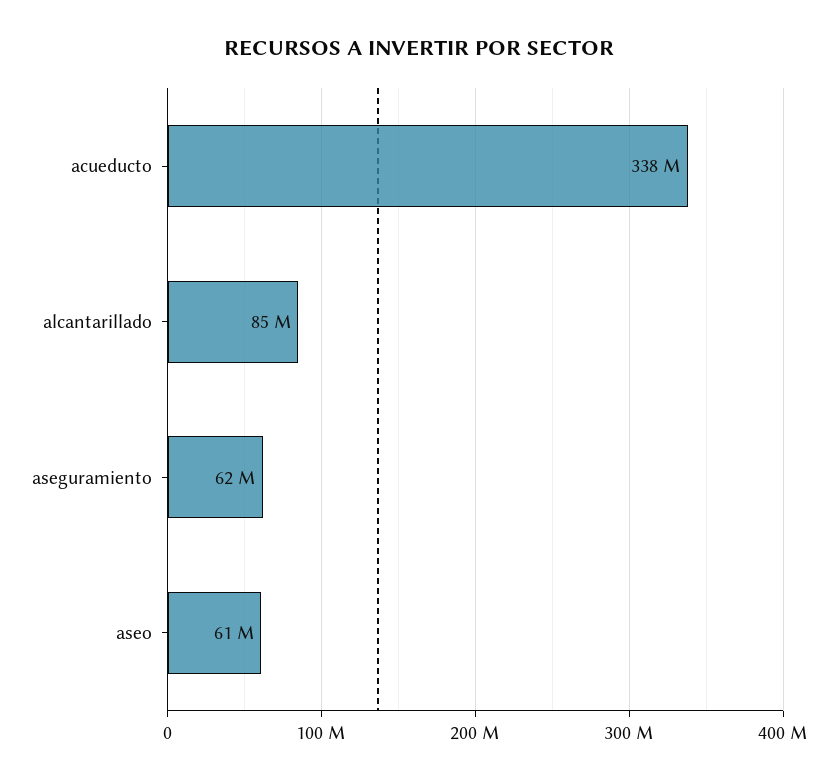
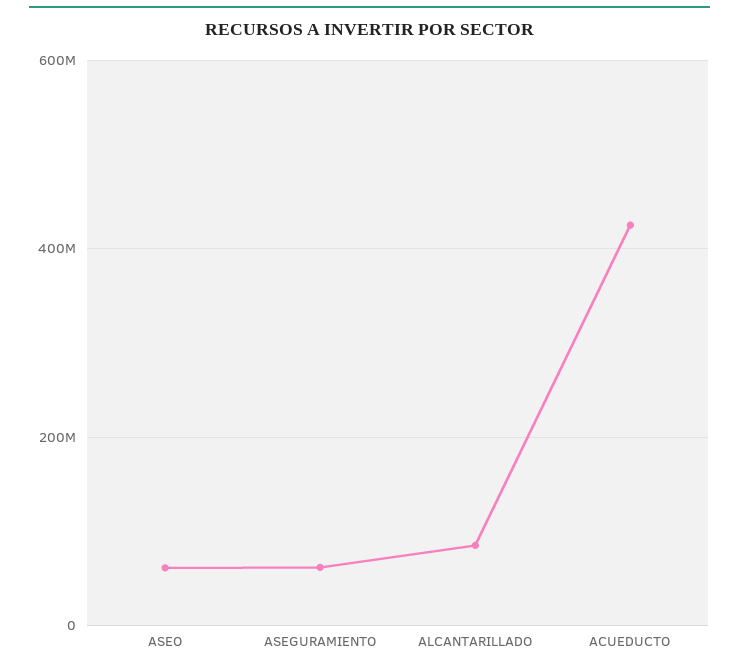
acueducto: 338000000 -> 420000000

